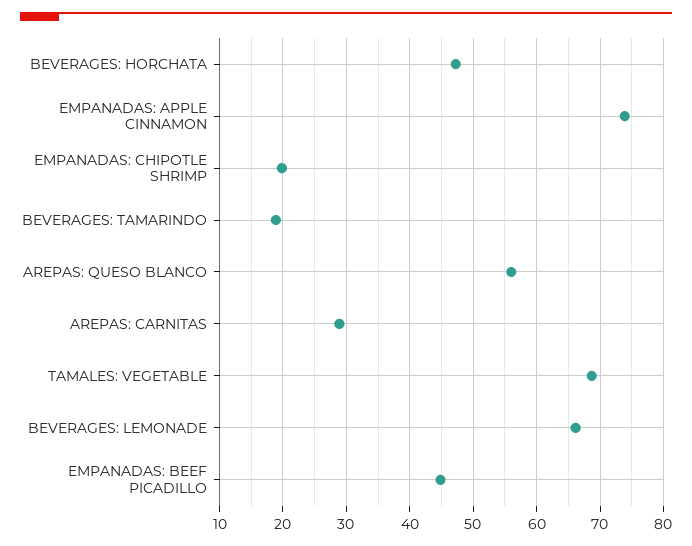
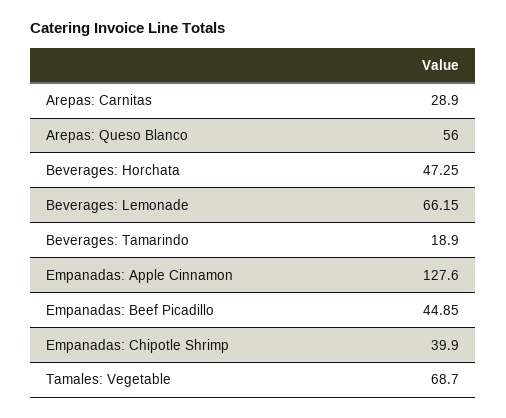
EMPANADAS: APPLE CINNAMON: 74 -> 127.6
EMPANADAS: CHIPOTLE SHRIMP: 20 -> 39.9

